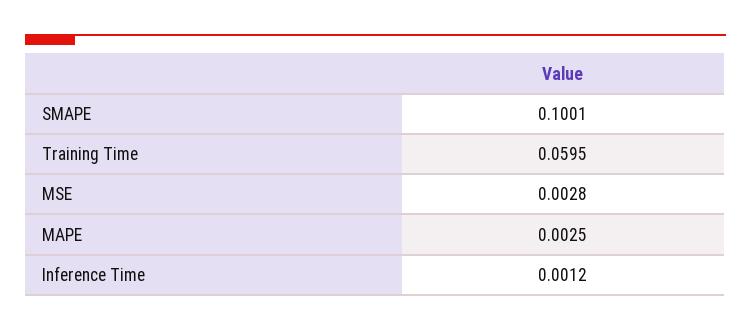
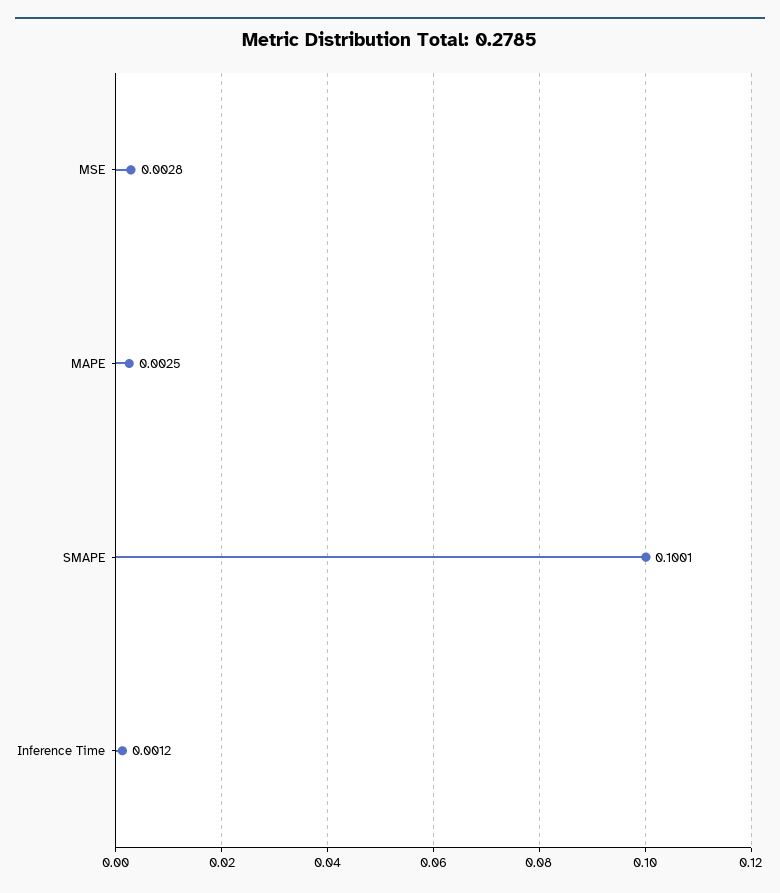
Training Time: 0.0595 -> none

